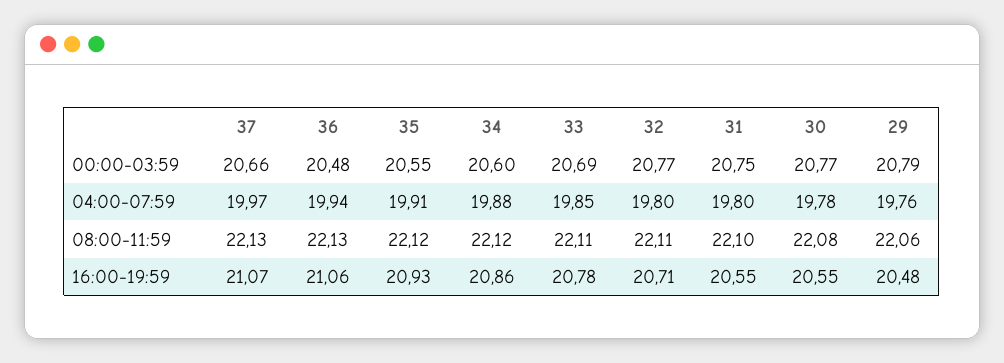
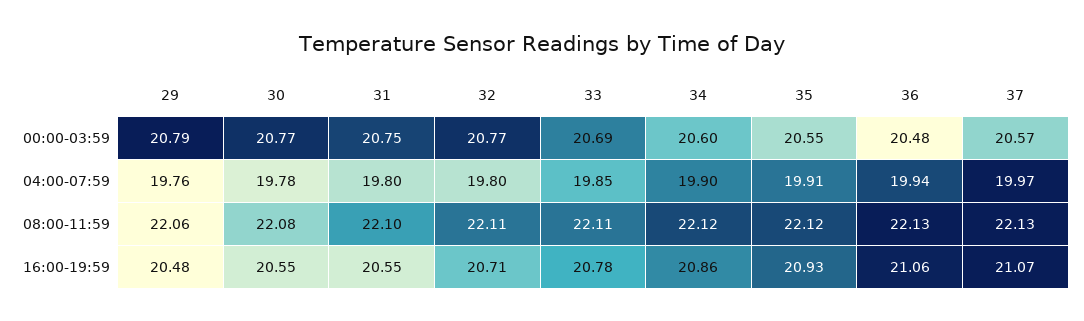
37, 00:00-03:59: 20.66 -> 20.57
34, 04:00-07:59: 19.88 -> 19.9

